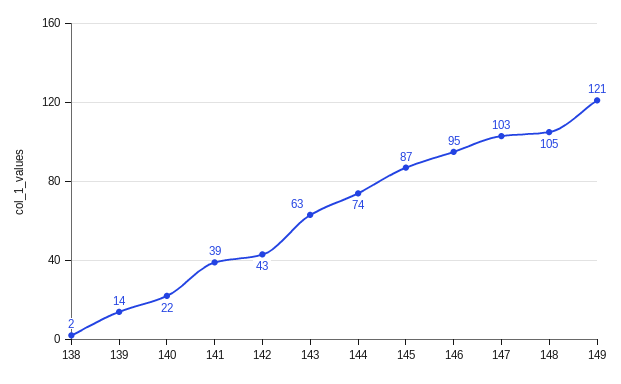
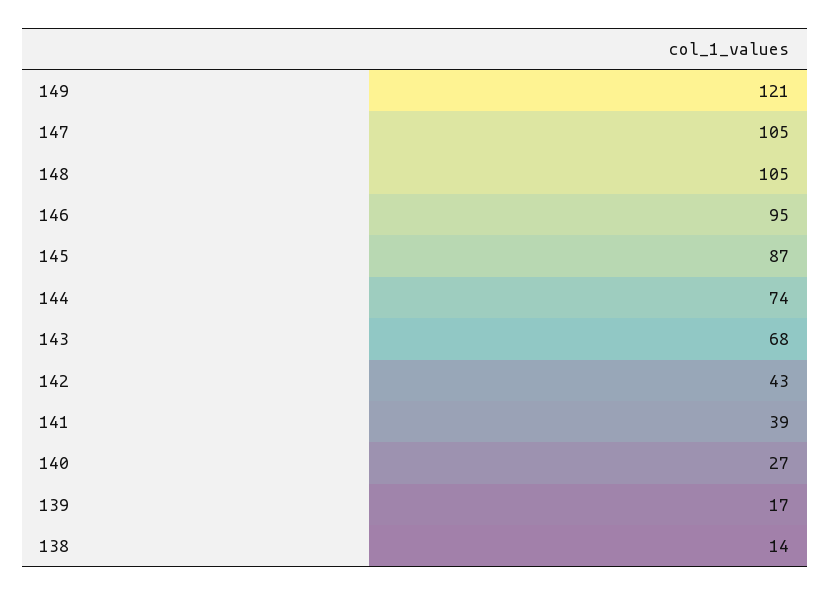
138: 2 -> 14
139: 14 -> 17
140: 22 -> 27
143: 63 -> 68
147: 103 -> 105

